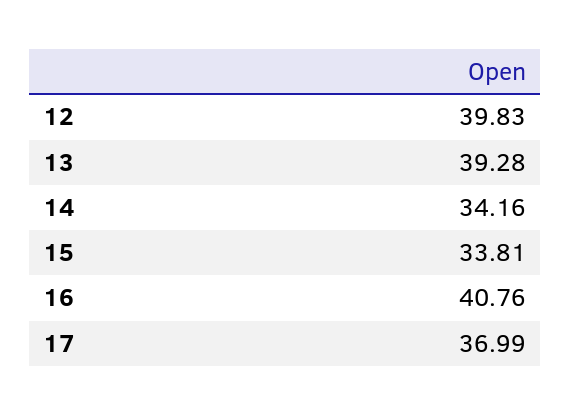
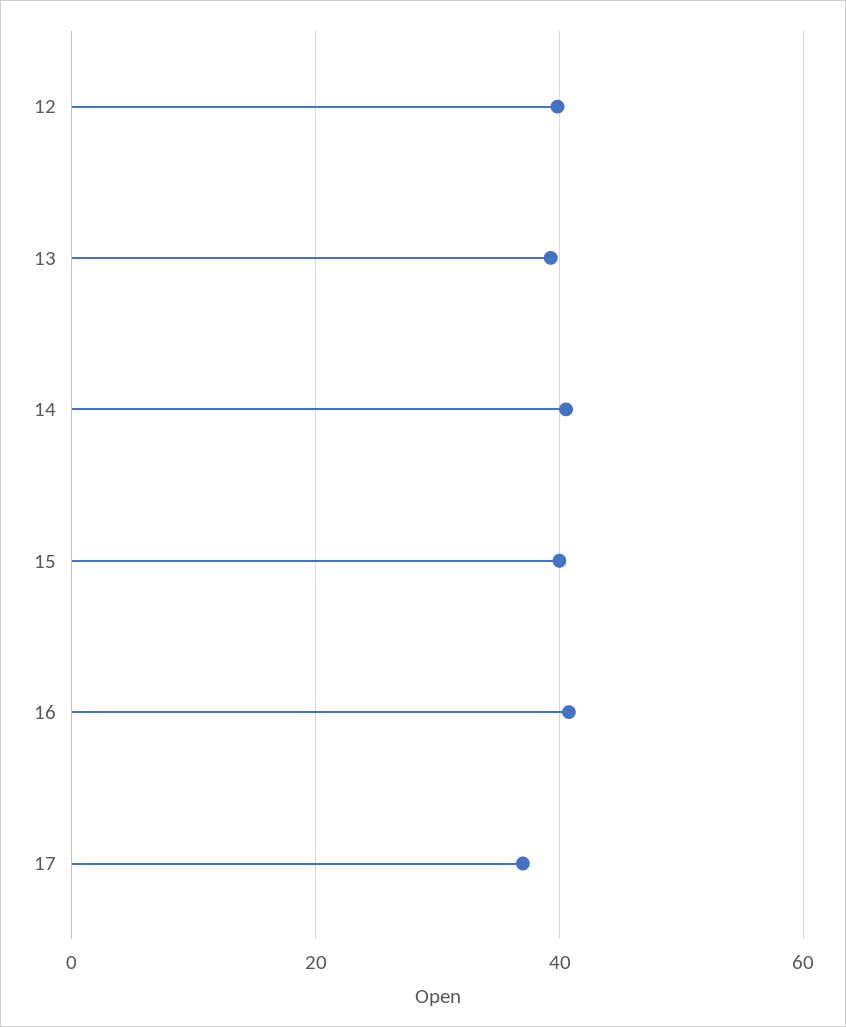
14: 34.16 -> 40
15: 33.81 -> 40

